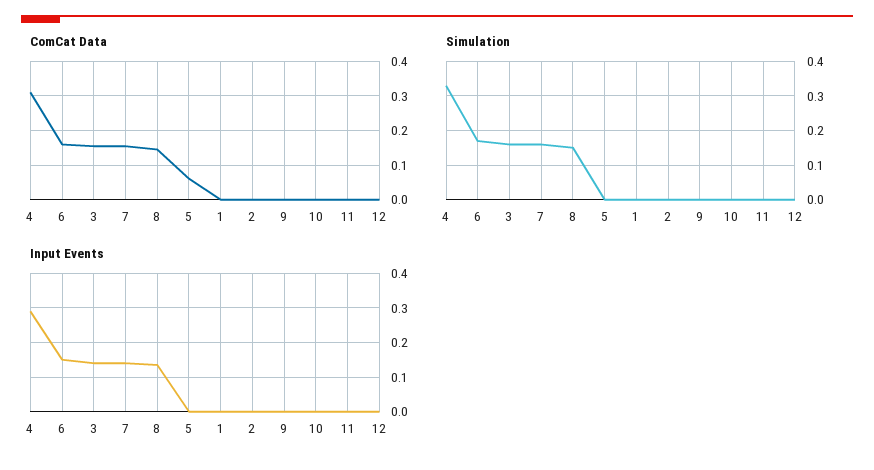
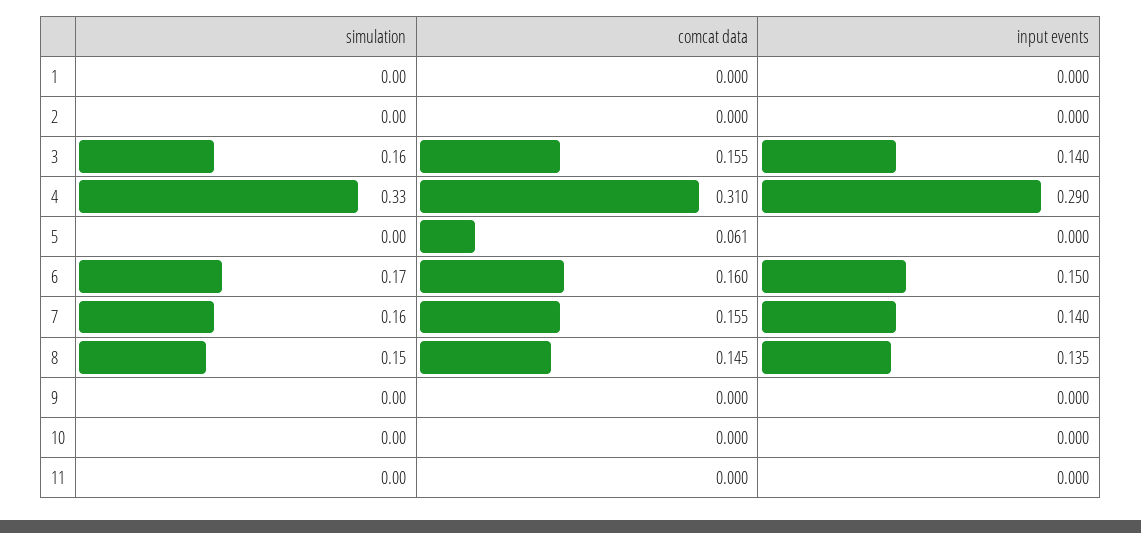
ComCat Data, 12: 0 -> none
Simulation, 12: 0 -> none
Input Events, 12: 0 -> none

